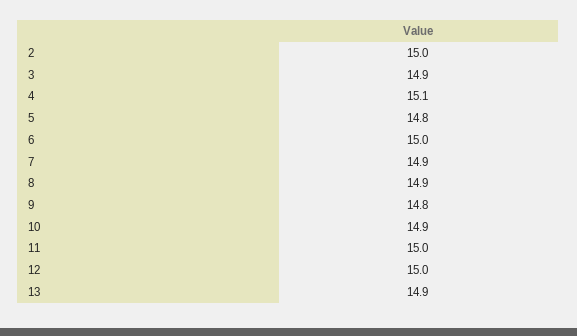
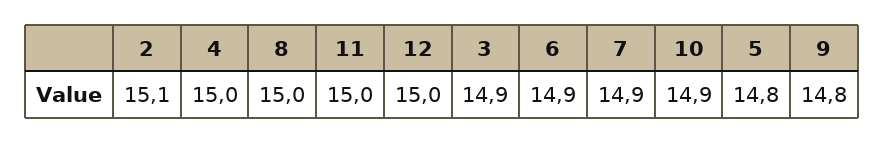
2: 15 -> 15.1
4: 15.1 -> 15
6: 15 -> 14.9
8: 14.9 -> 15
13: 14.9 -> none

